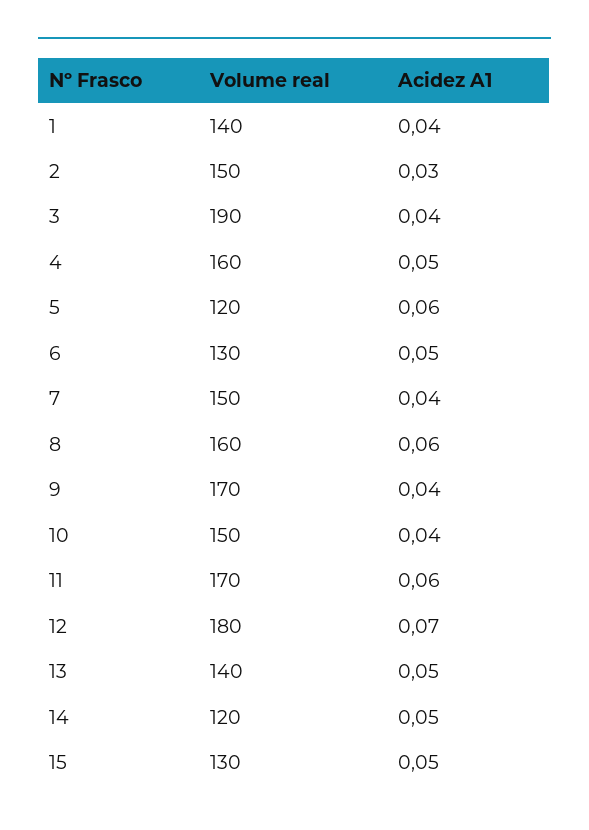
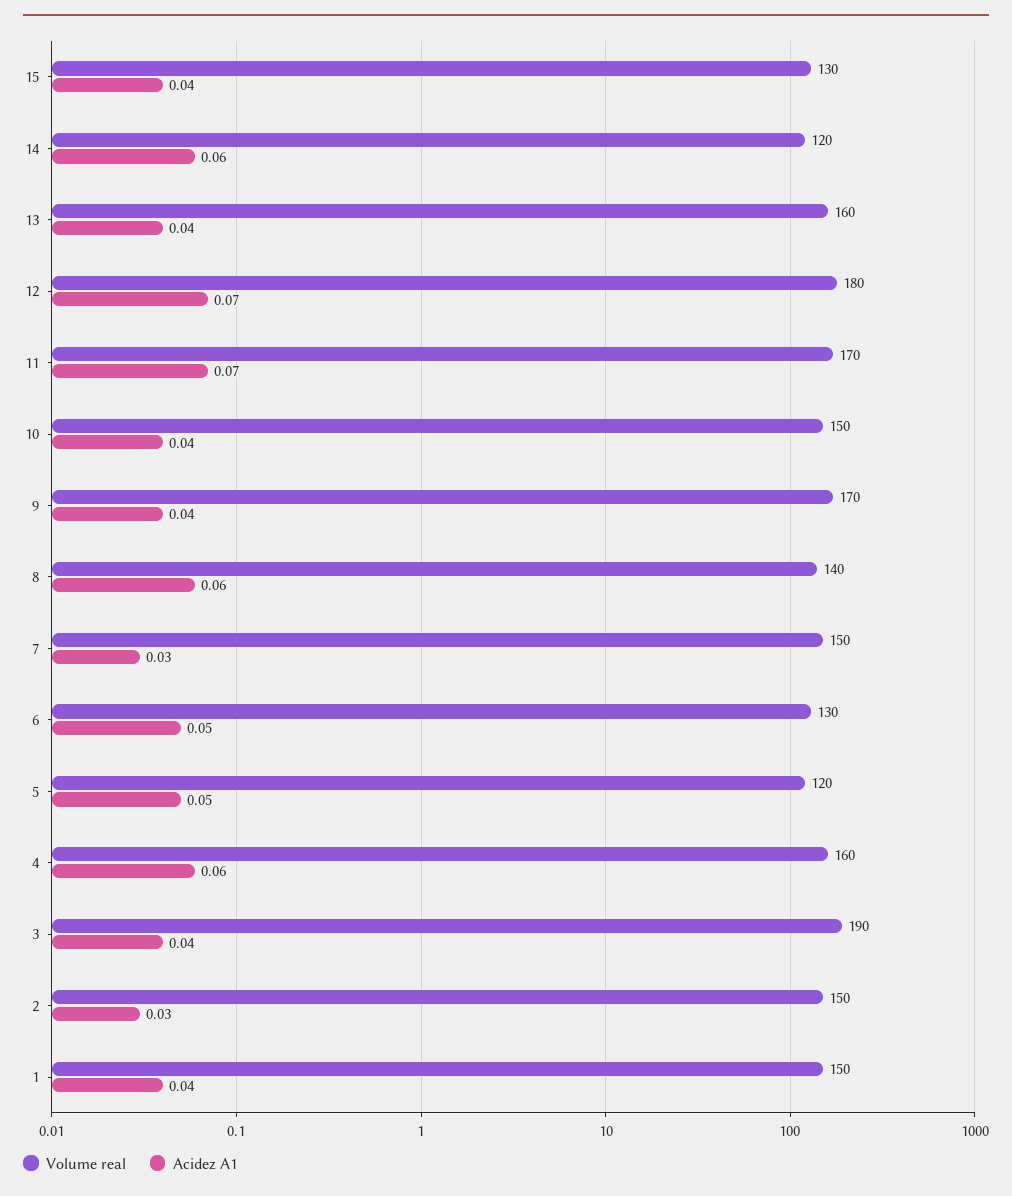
Volume real, 1: 140 -> 150
Acidez A1, 4: 0.05 -> 0.06
Acidez A1, 5: 0.06 -> 0.05
Acidez A1, 7: 0.04 -> 0.03
Volume real, 8: 160 -> 140
Acidez A1, 11: 0.06 -> 0.07
Volume real, 13: 140 -> 160
Acidez A1, 13: 0.05 -> 0.04
Acidez A1, 14: 0.05 -> 0.06
Acidez A1, 15: 0.05 -> 0.04

